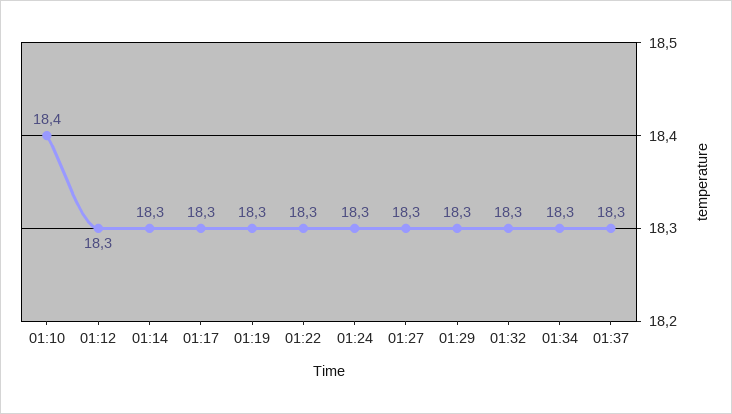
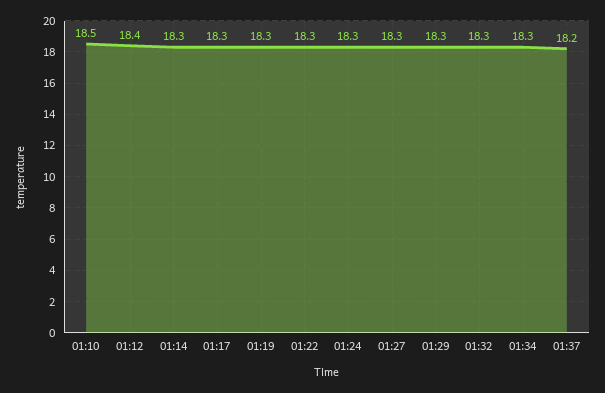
01:10: 18.4 -> 18.5
01:12: 18.3 -> 18.4
01:37: 18.3 -> 18.2

